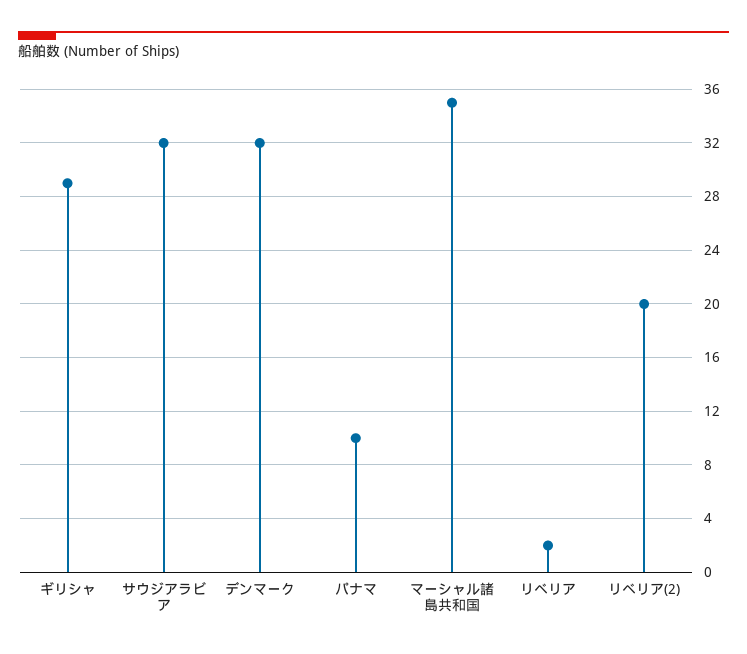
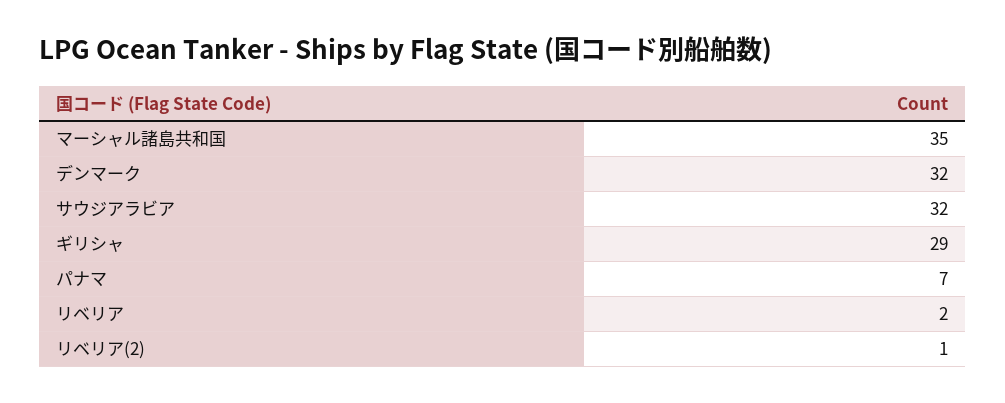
パナマ: 10 -> 7
リベリア(2): 20 -> 1

